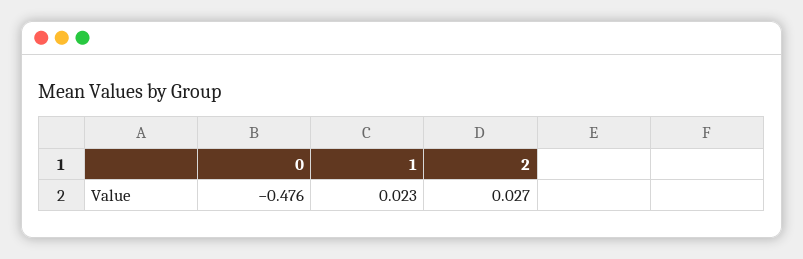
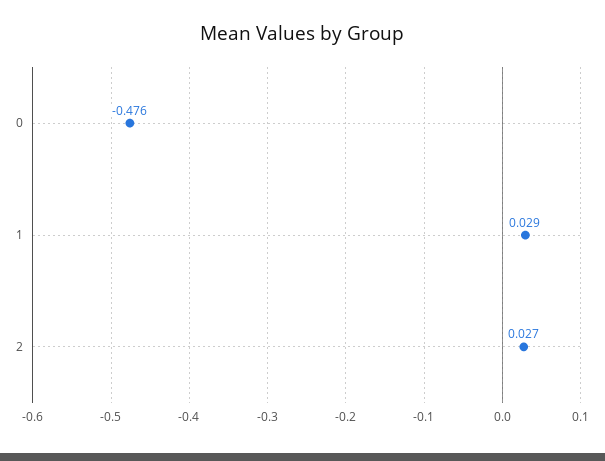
1: 0.023 -> 0.029

